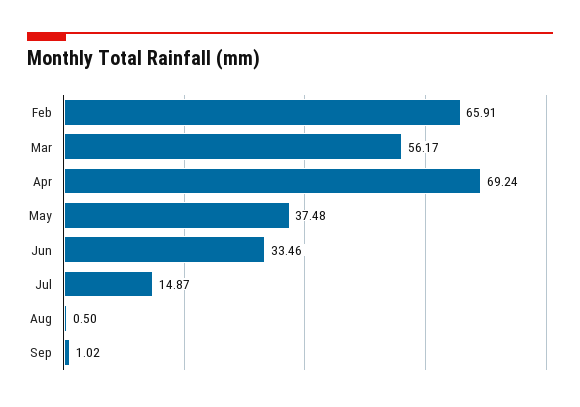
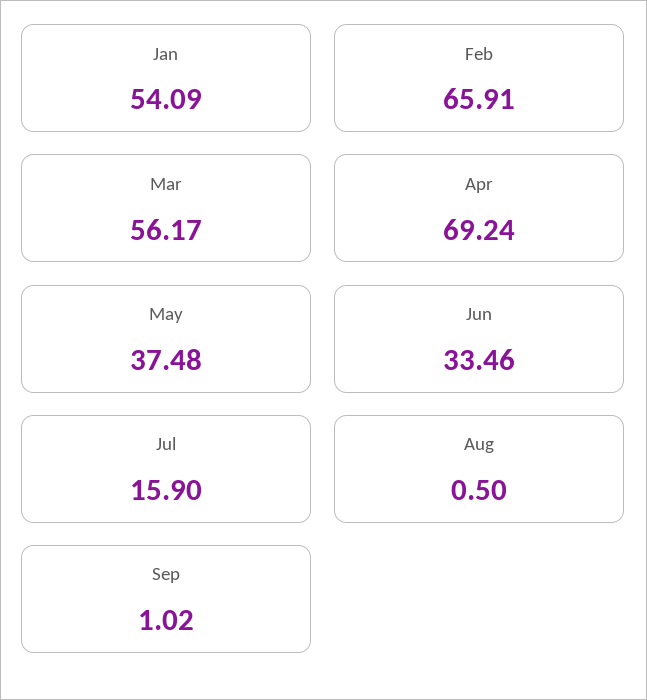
Jul: 14.87 -> 15.9
Jan: none -> 54.09

